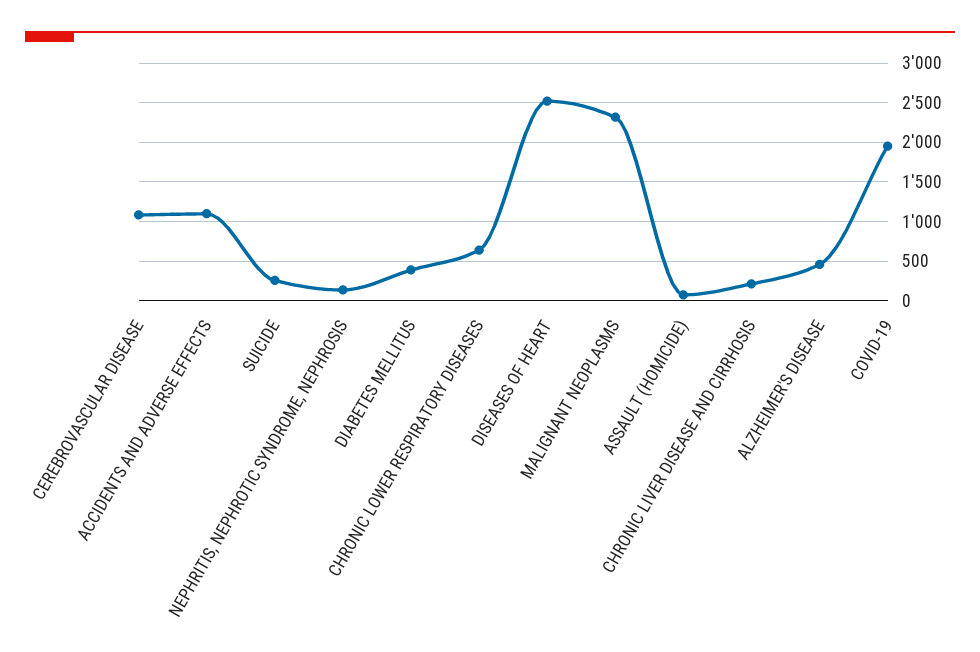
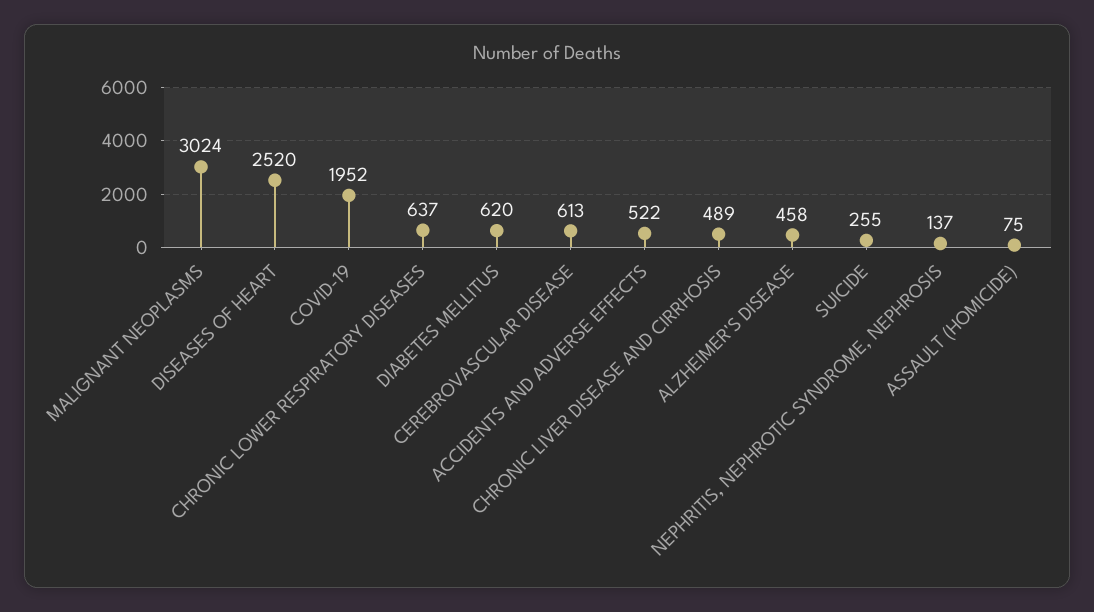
CEREBROVASCULAR DISEASE: 1100 -> 613
ACCIDENTS AND ADVERSE EFFECTS: 1100 -> 522
DIABETES MELLITUS: 400 -> 620
MALIGNANT NEOPLASMS: 2300 -> 3024
CHRONIC LIVER DISEASE AND CIRRHOSIS: 200 -> 489

